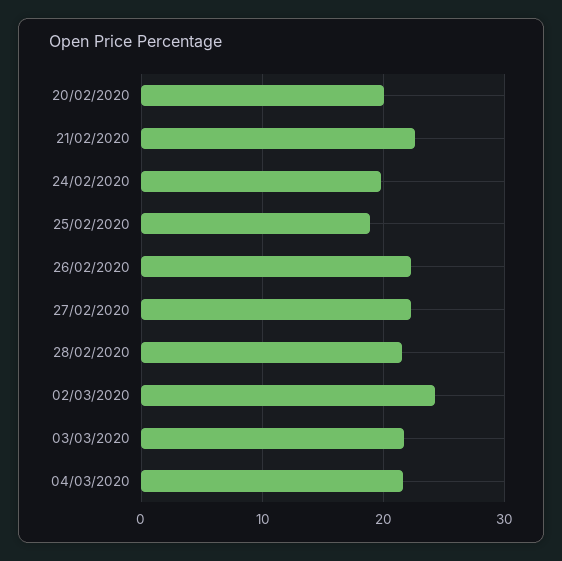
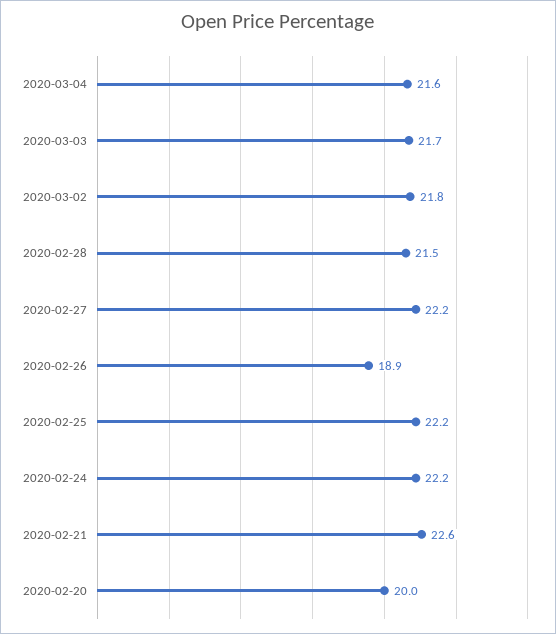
24/02/2020: 20 -> 22.2
25/02/2020: 19 -> 22.2
26/02/2020: 22 -> 18.9
02/03/2020: 24 -> 21.8

